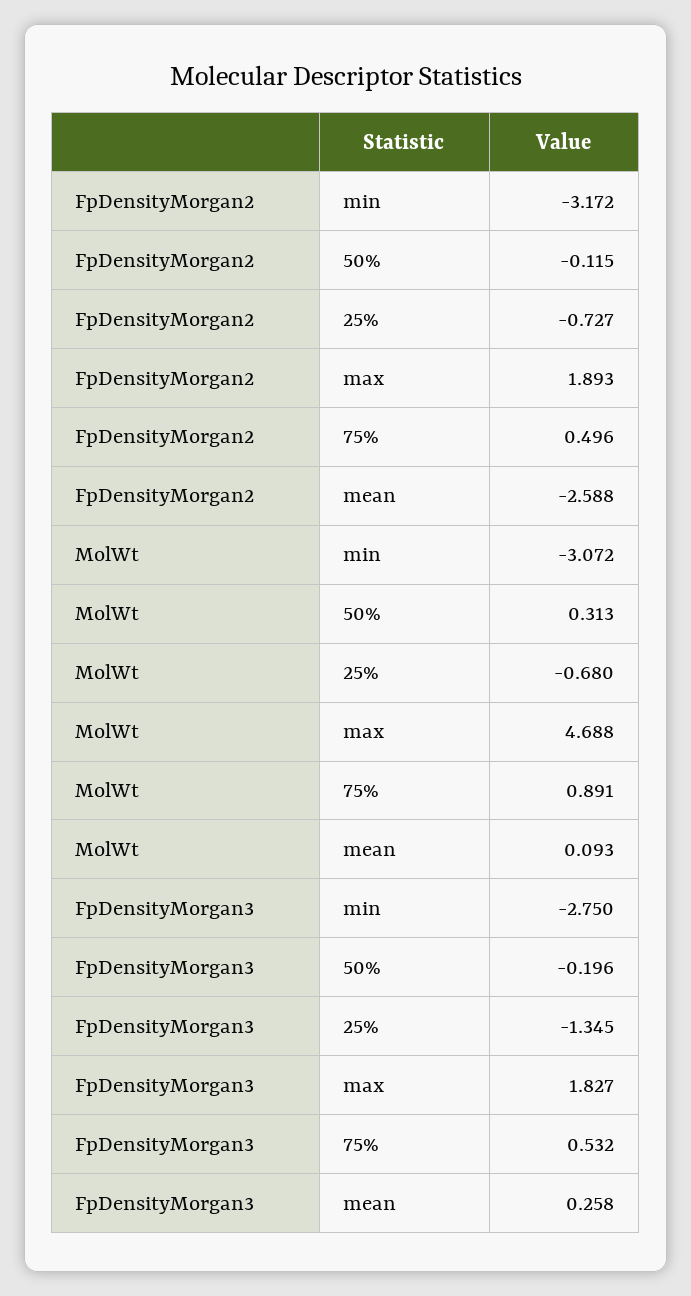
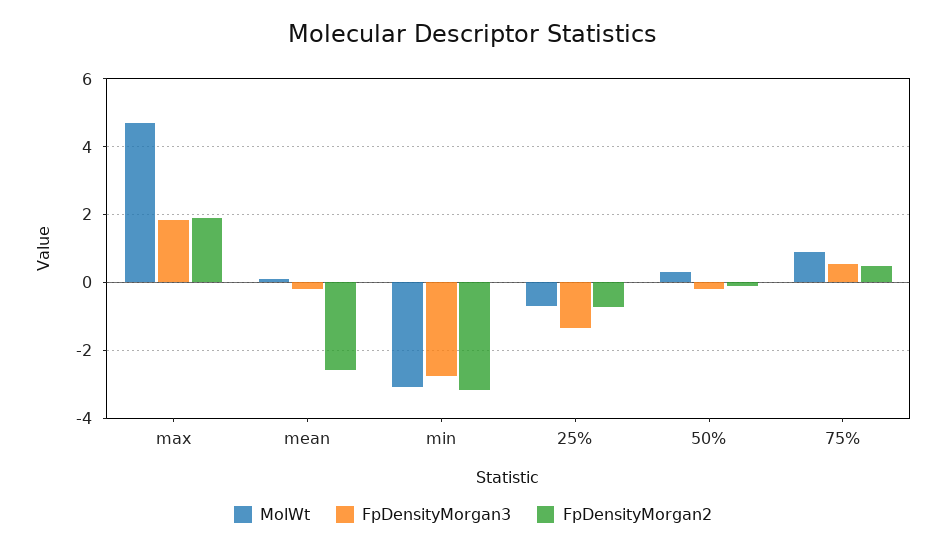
FpDensityMorgan3, mean: 0.258 -> -0.2

